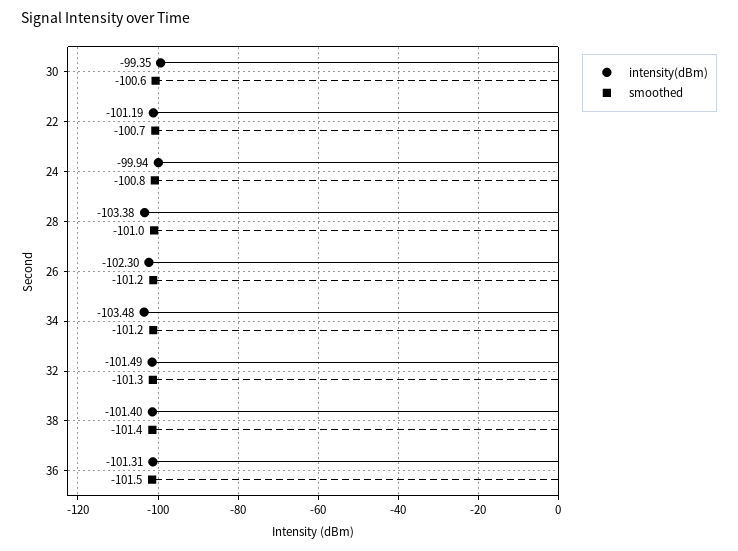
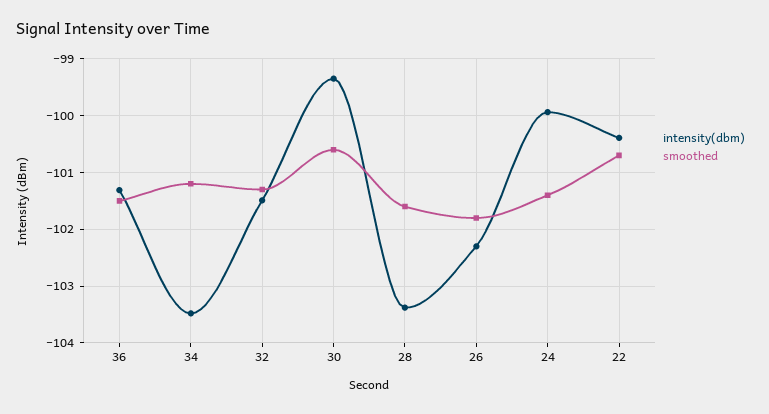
intensity(dBm), 22: -101.19 -> -100.4
smoothed, 24: -100.8 -> -101.4
smoothed, 28: -101 -> -101.6
smoothed, 26: -101.2 -> -101.8
intensity(dBm), 38: -101.4 -> none
smoothed, 38: -101.4 -> none

